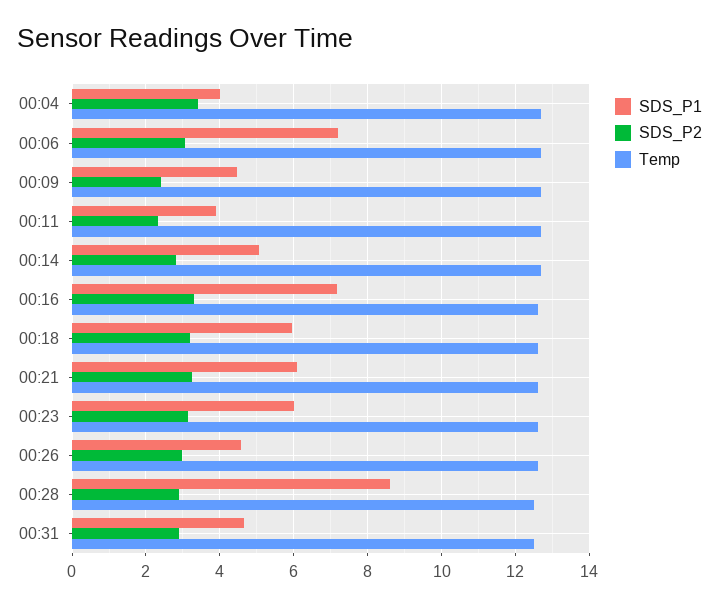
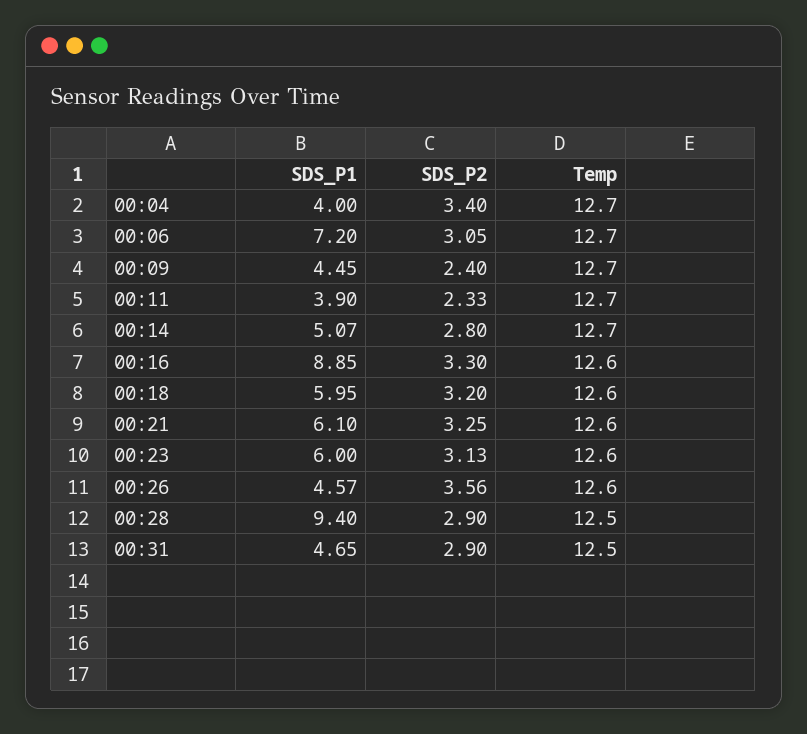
SDS_P1, 00:16: 7.2 -> 8.85
SDS_P2, 00:26: 3 -> 3.56
SDS_P1, 00:28: 8.6 -> 9.4

